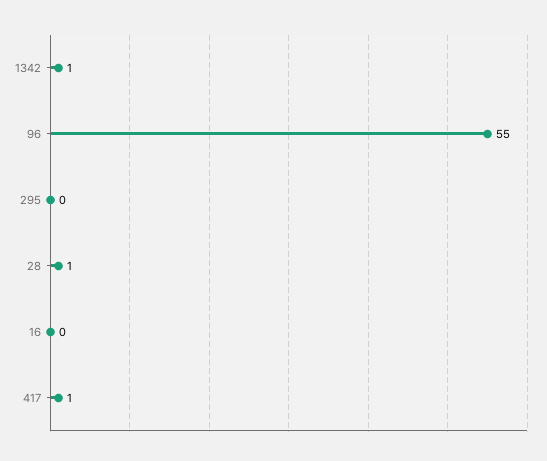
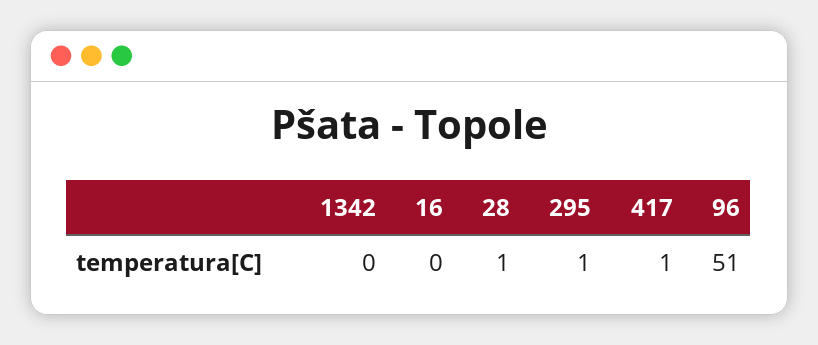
1342: 1 -> 0
96: 55 -> 51
295: 0 -> 1

